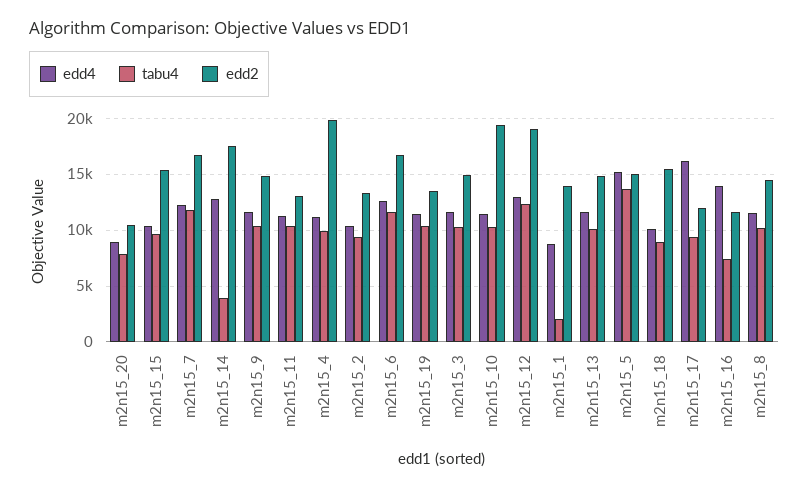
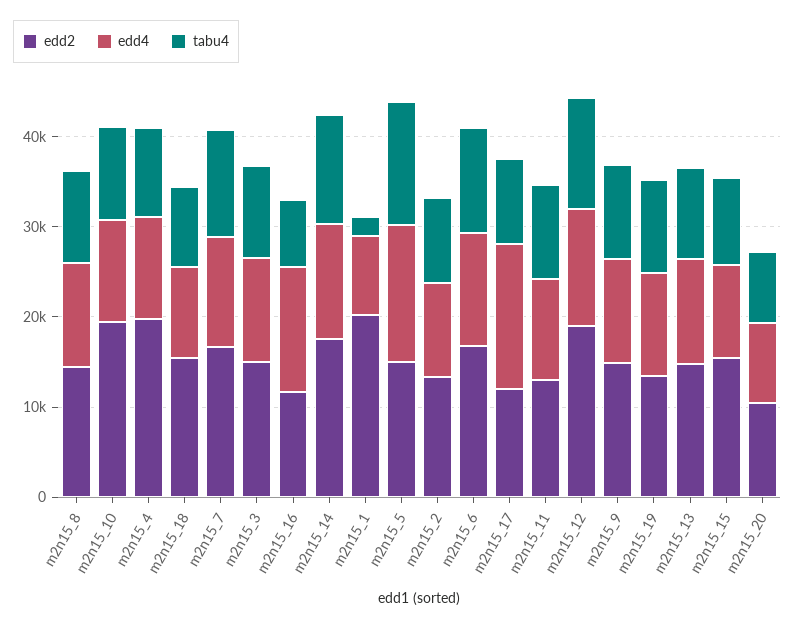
tabu4, m2n15_14: 4000 -> 12000
edd2, m2n15_1: 14000 -> 20000

